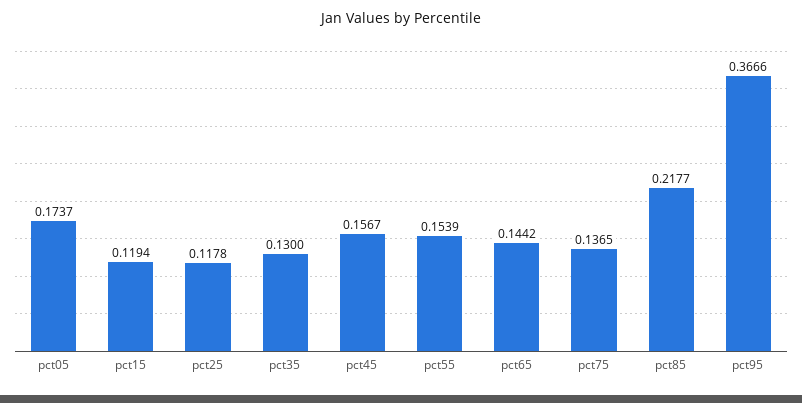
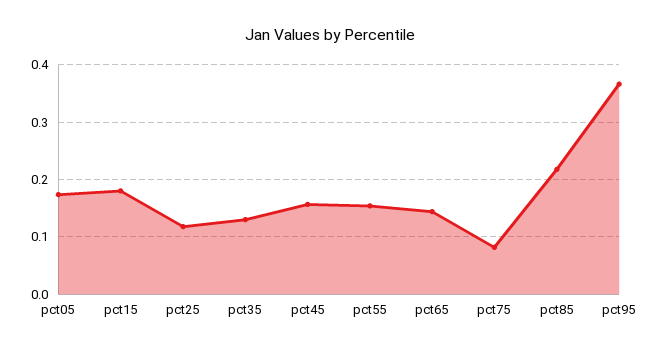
pct15: 0.1194 -> 0.18
pct75: 0.1365 -> 0.08

